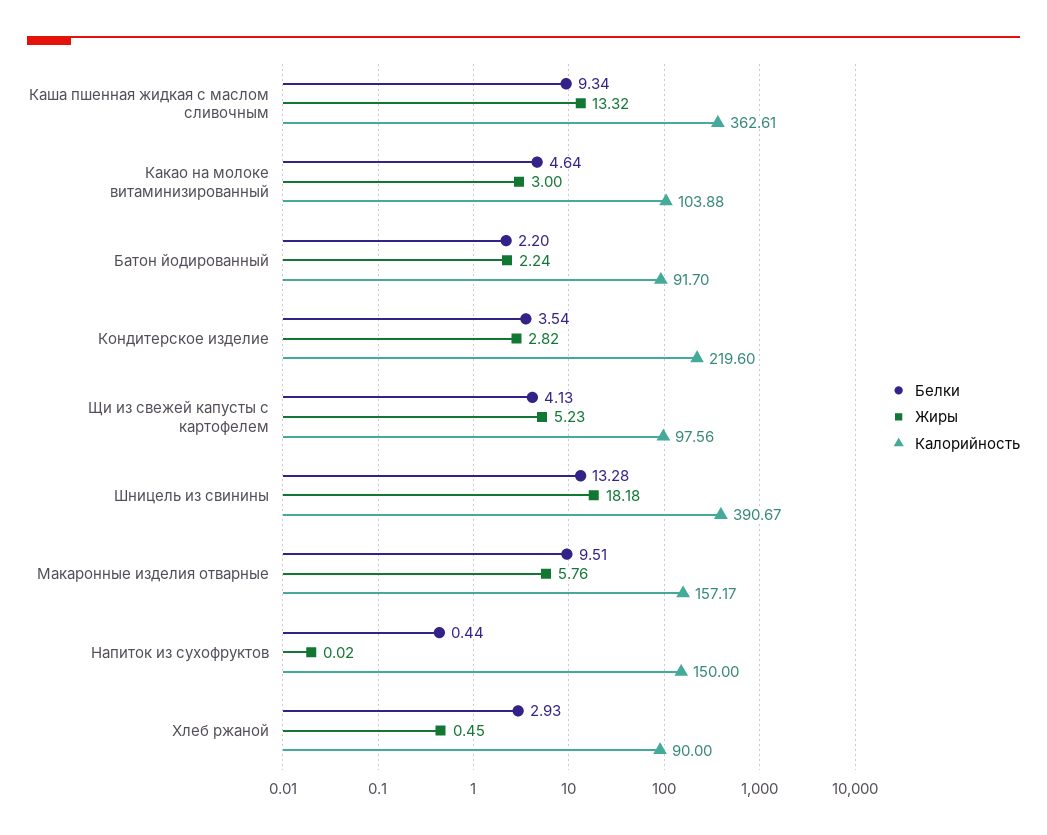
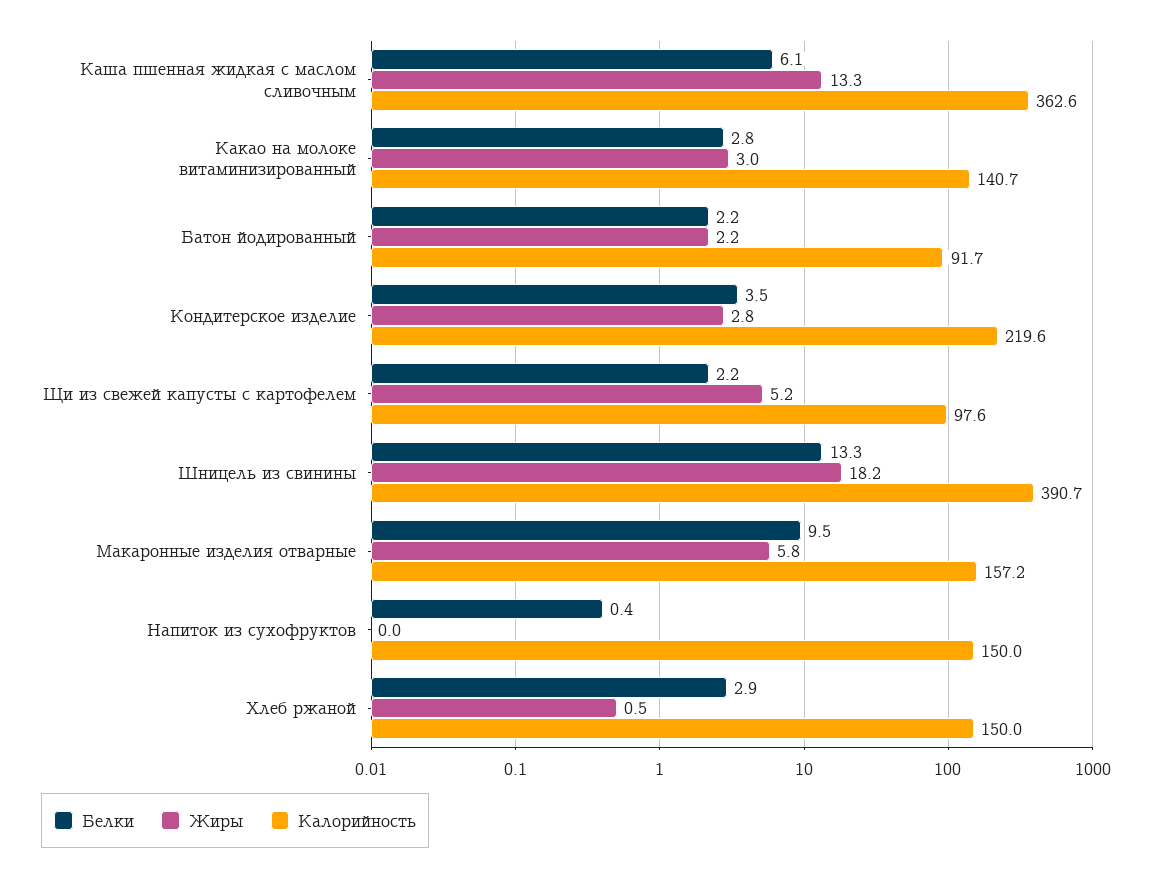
Белки, Каша пшенная жидкая с маслом сливочным: 9.34 -> 6.1
Белки, Какао на молоке витаминизированный: 4.64 -> 2.8
Калорийность, Какао на молоке витаминизированный: 103.88 -> 140.7
Белки, Щи из свежей капусты с картофелем: 4.13 -> 2.2
Калорийность, Хлеб ржаной: 90 -> 150

